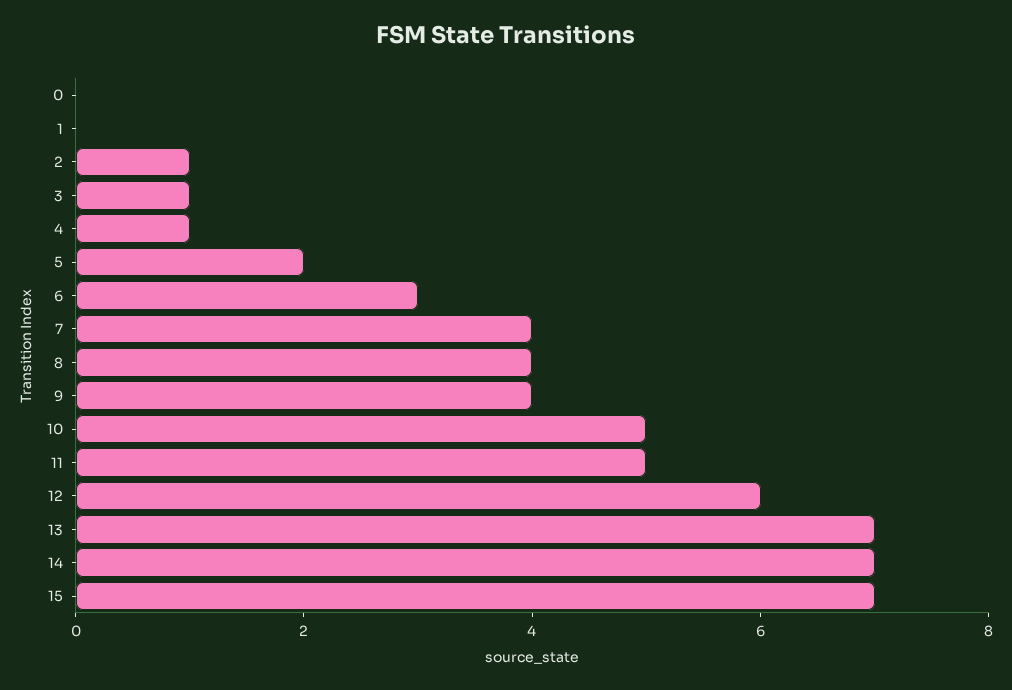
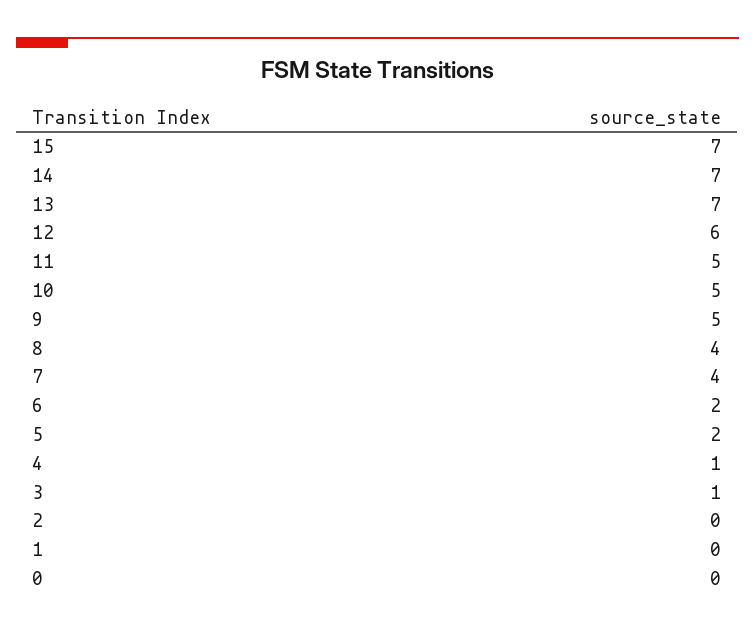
2: 1 -> 0
6: 3 -> 2
9: 4 -> 5

